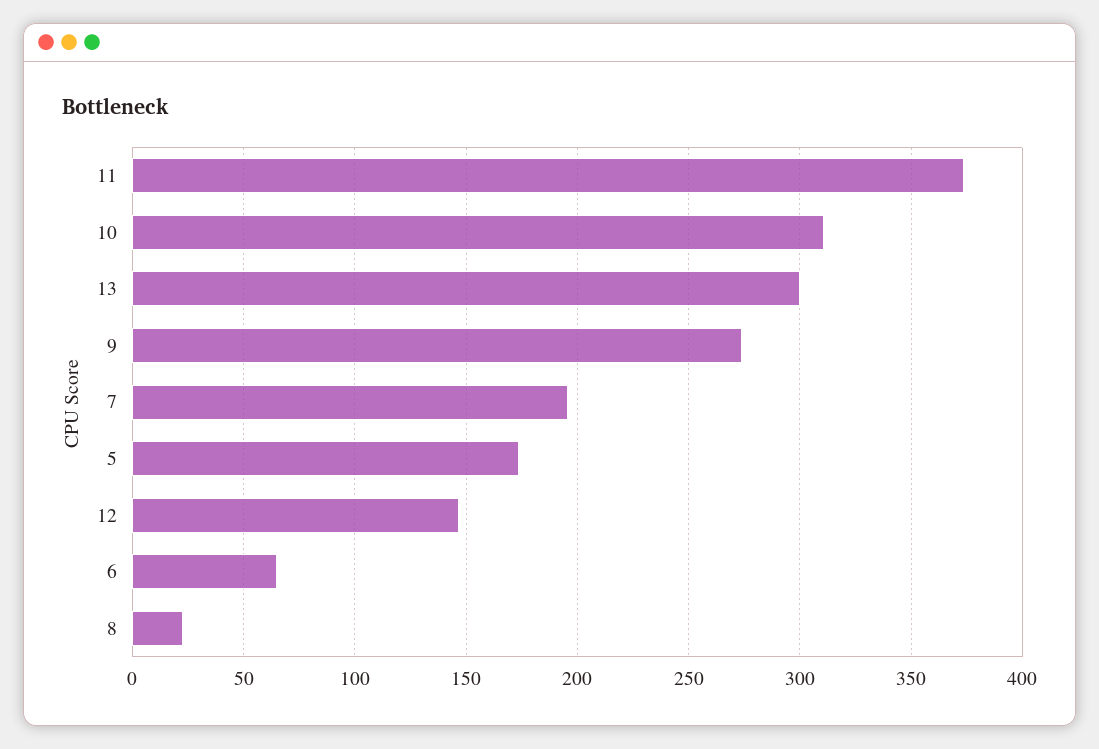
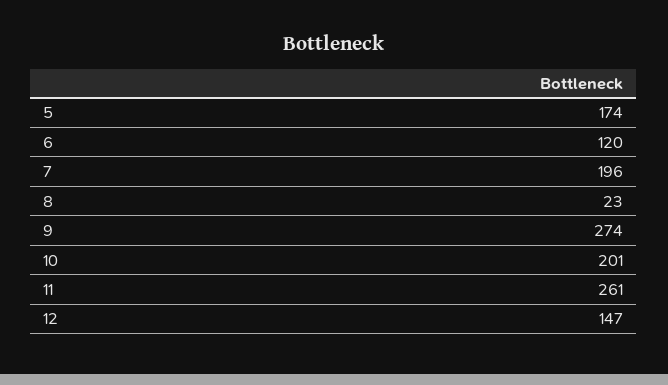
11: 375 -> 261
10: 310 -> 201
13: 300 -> none
6: 65 -> 120

